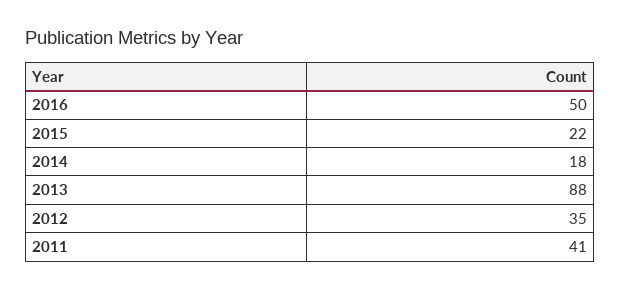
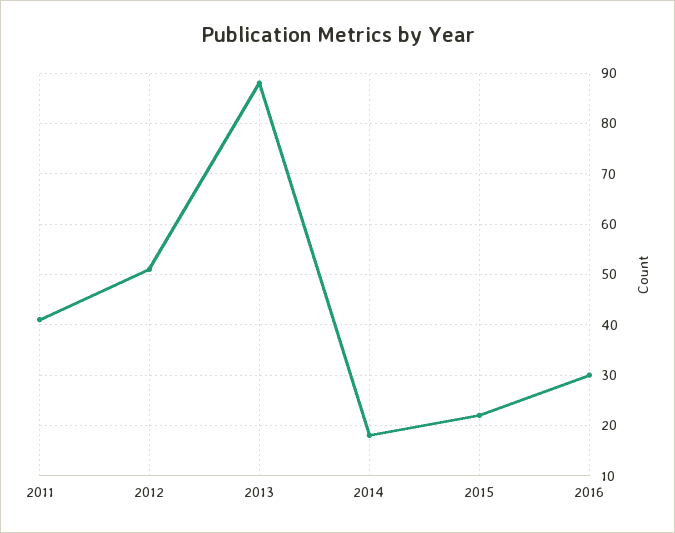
2016: 50 -> 30
2012: 35 -> 50

